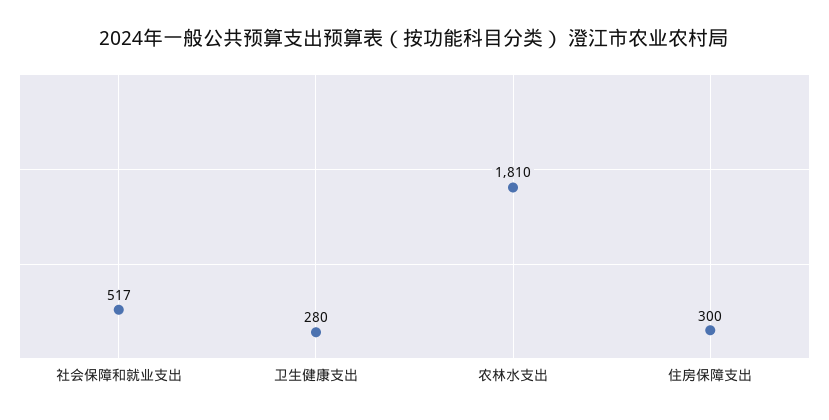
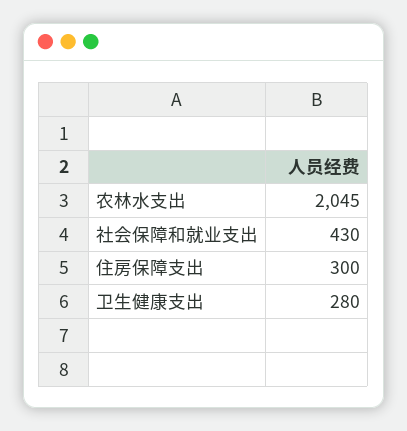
社会保障和就业支出: 517 -> 430
农林水支出: 1810 -> 2045

